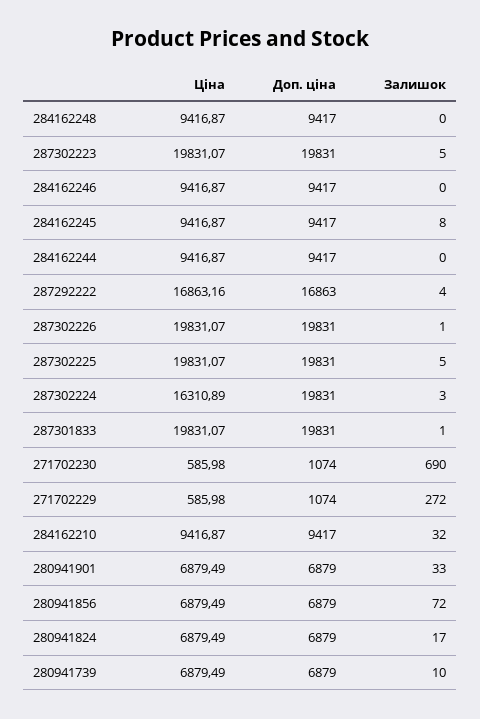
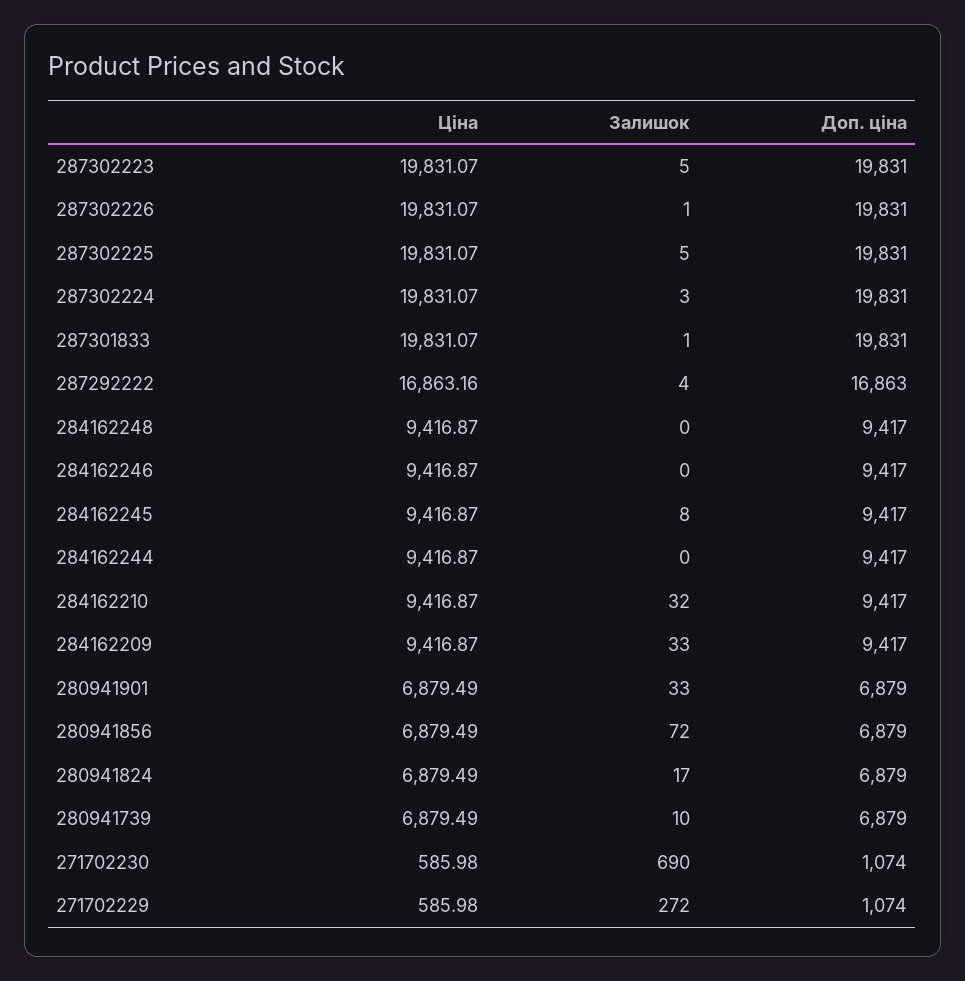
Ціна, 287302224: 16310.89 -> 19831.07
Ціна, 284162209: none -> 9416.87
Залишок, 284162209: none -> 33
Доп. ціна, 284162209: none -> 9417

